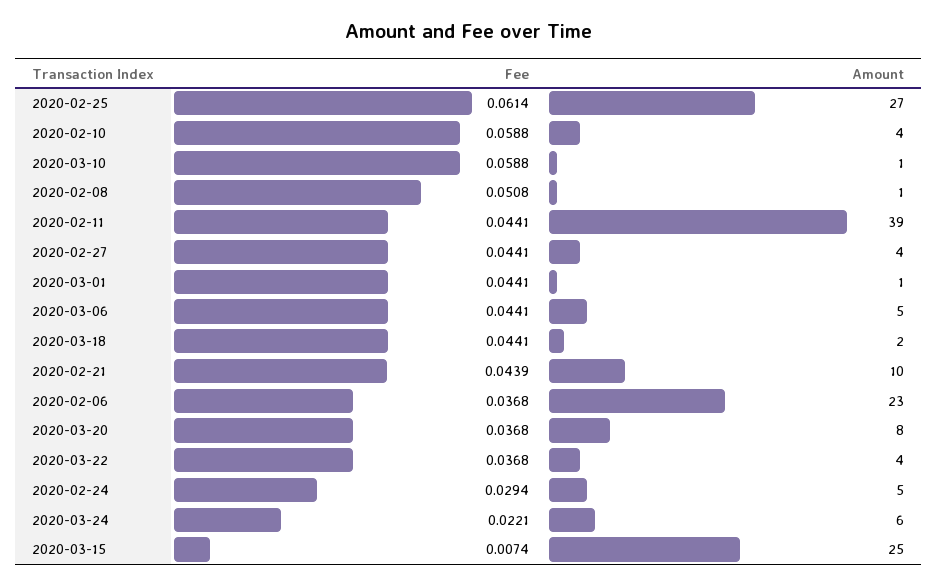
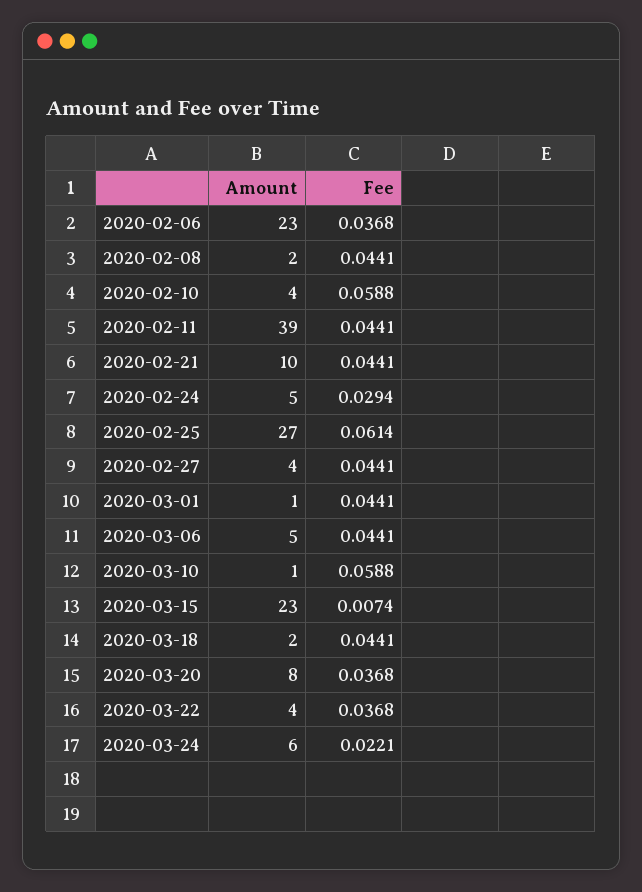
Fee, 2020-02-08: 0.0508 -> 0.0441
Amount, 2020-02-08: 1 -> 2
Fee, 2020-02-21: 0.0439 -> 0.0441
Amount, 2020-03-15: 25 -> 23

